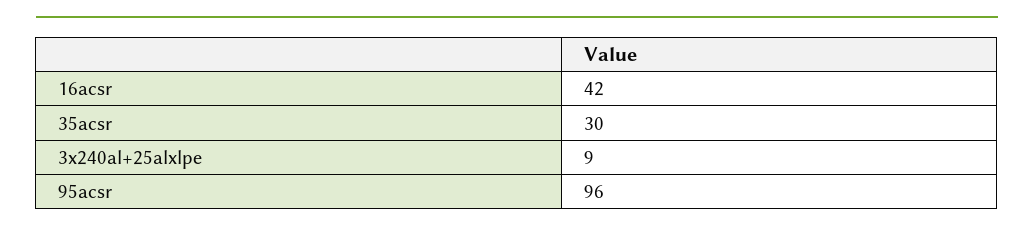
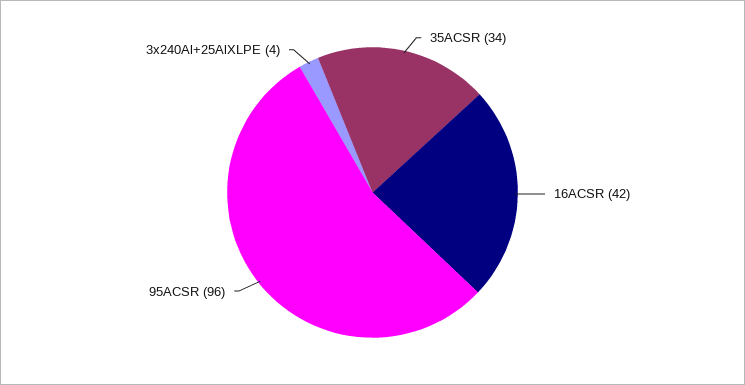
35acsr: 30 -> 34
3x240al+25alxlpe: 9 -> 4

